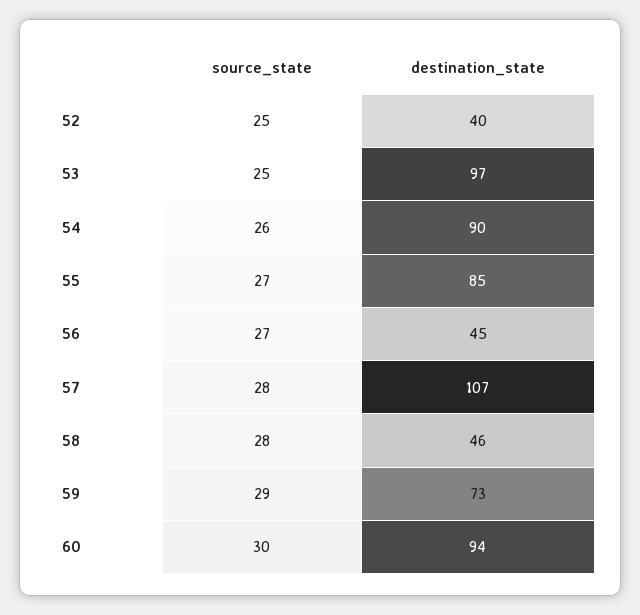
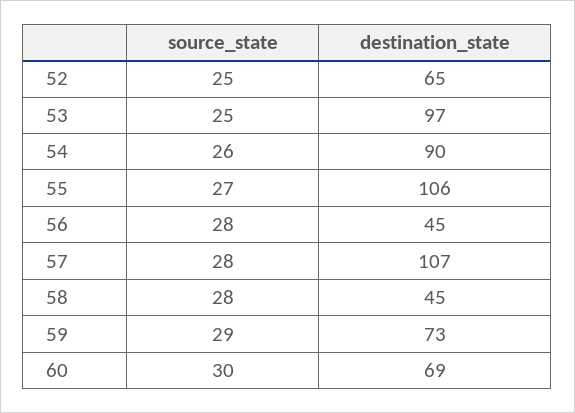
destination_state, 52: 40 -> 65
destination_state, 55: 85 -> 106
source_state, 56: 27 -> 28
destination_state, 58: 46 -> 45
destination_state, 60: 94 -> 69

